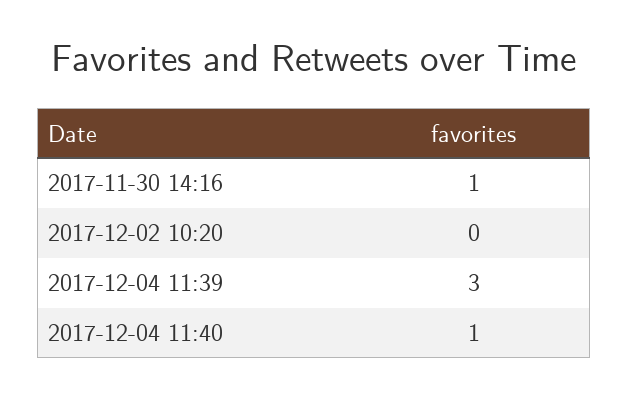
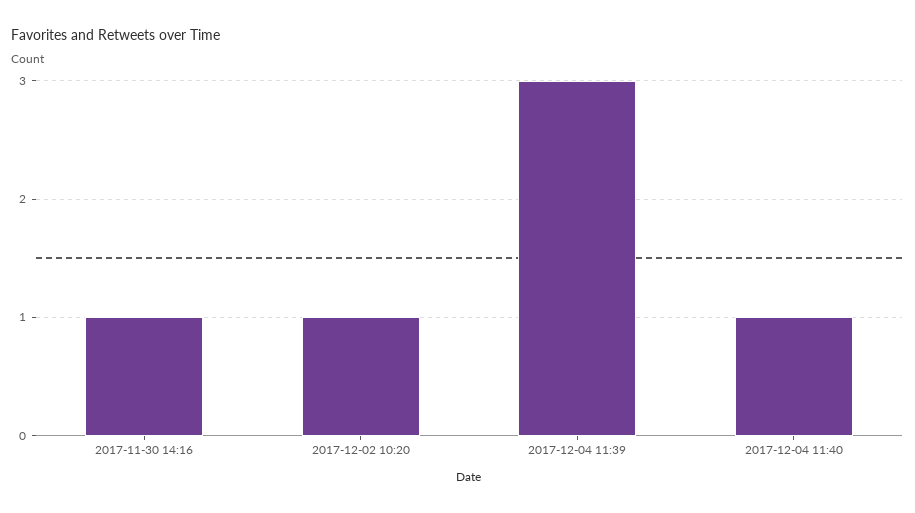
2017-12-02 10:20: 0 -> 1

